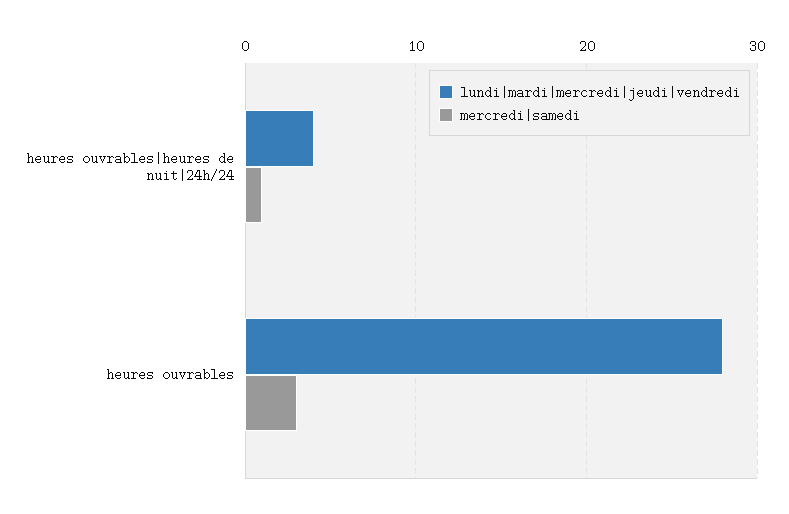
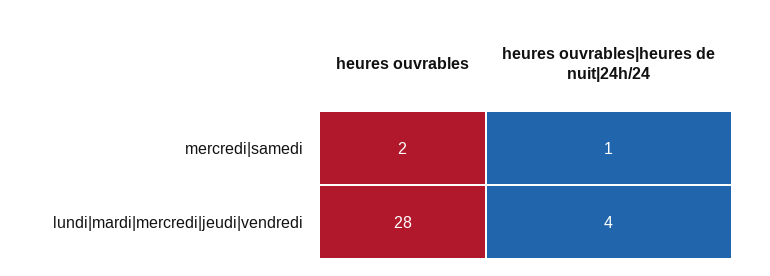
mercredi|samedi, heures ouvrables: 3 -> 2

